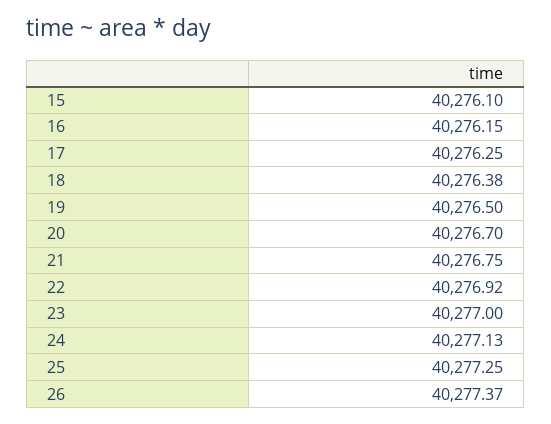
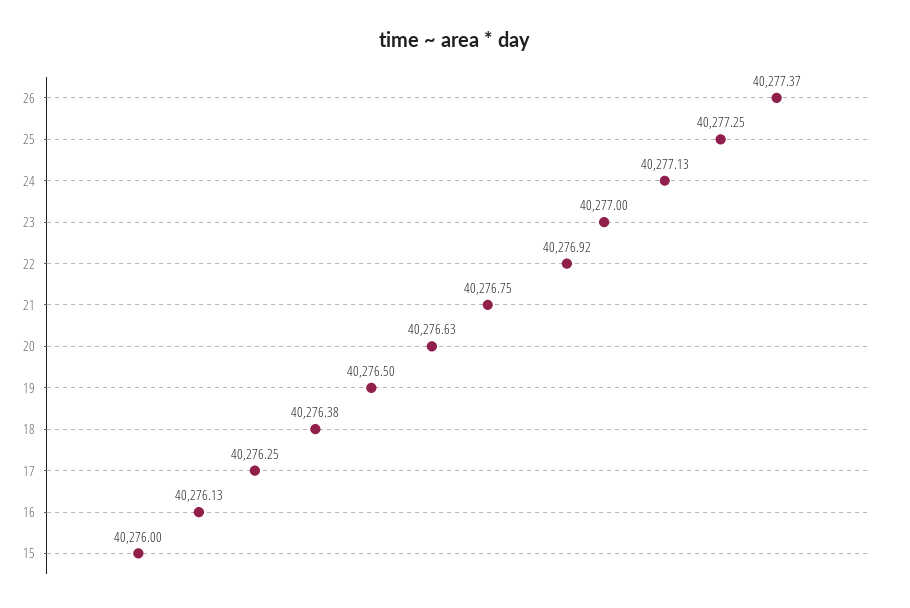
15: 40276.1 -> 40276
16: 40276.15 -> 40276.13
20: 40276.7 -> 40276.63

